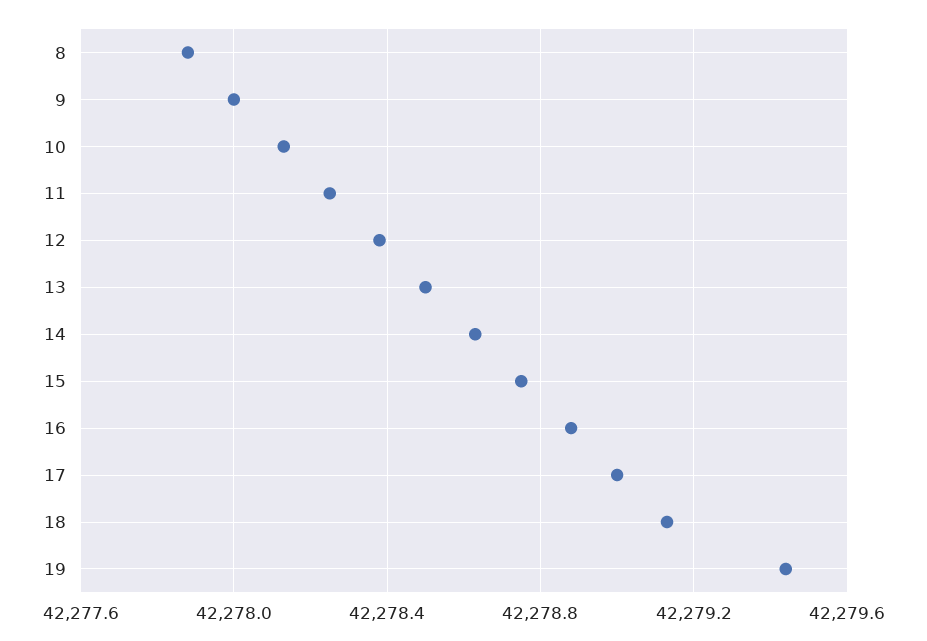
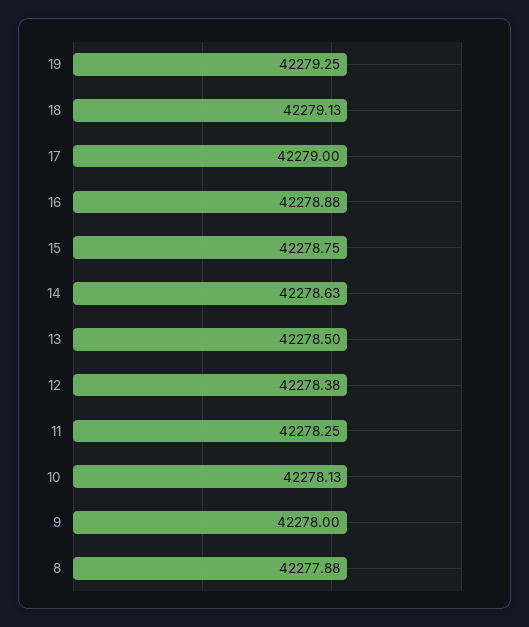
19: 42279.45 -> 42279.25

